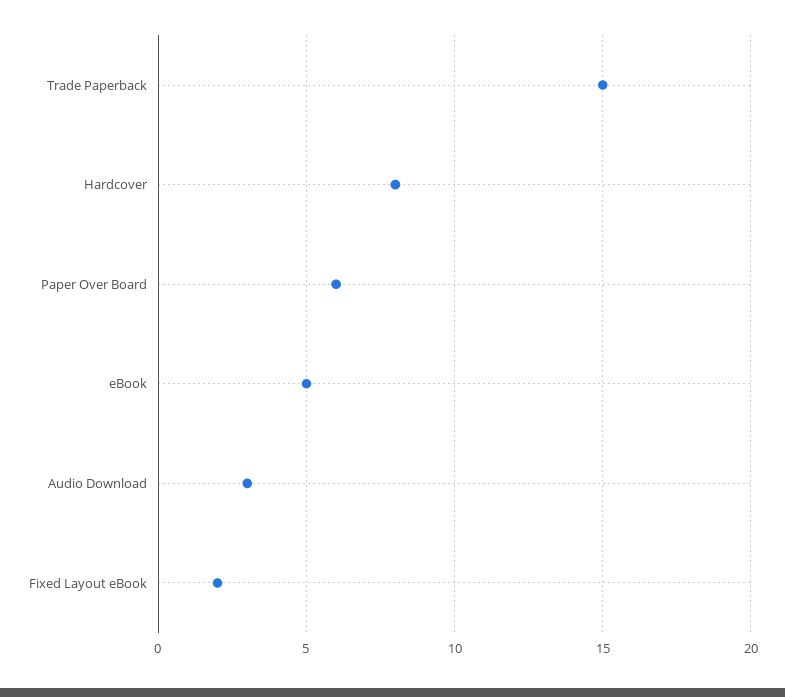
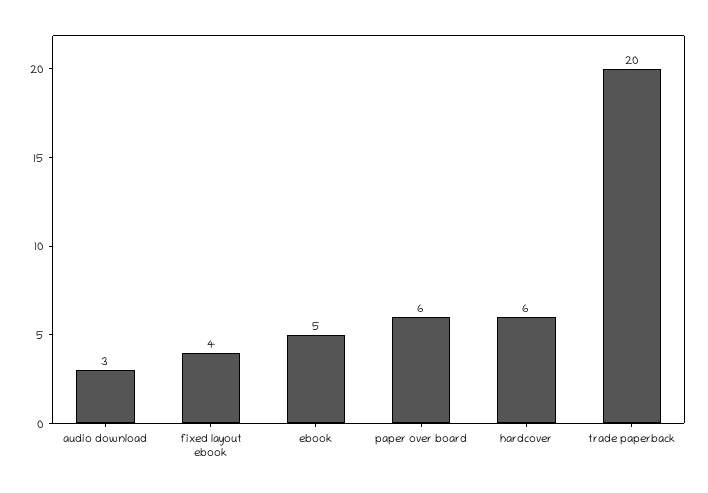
Trade Paperback: 15 -> 20
Hardcover: 8 -> 6
Fixed Layout eBook: 2 -> 4

